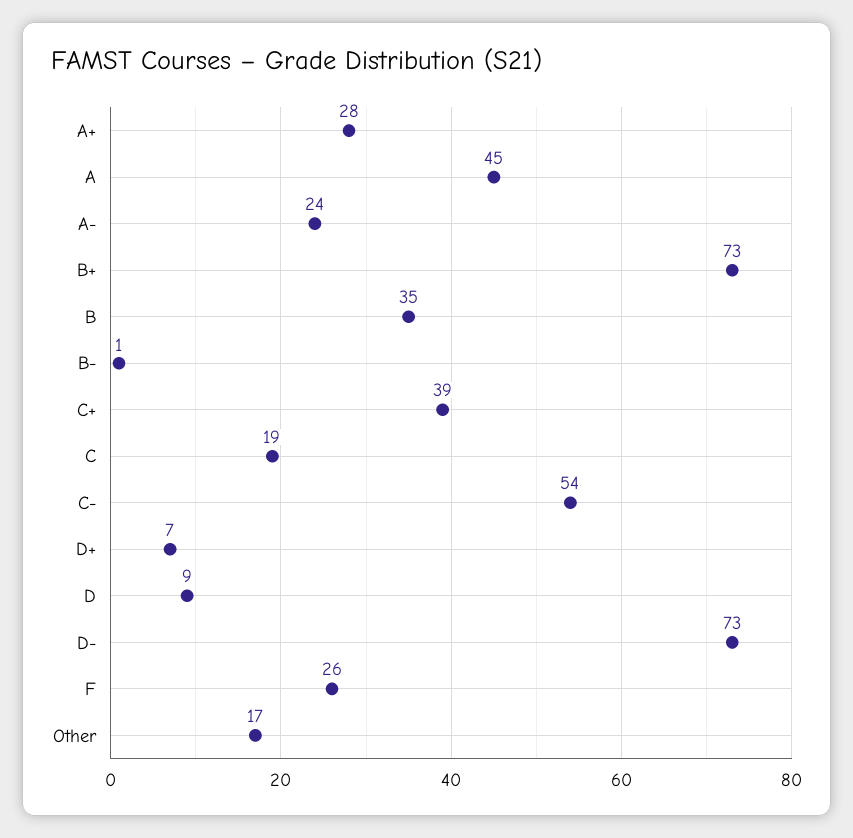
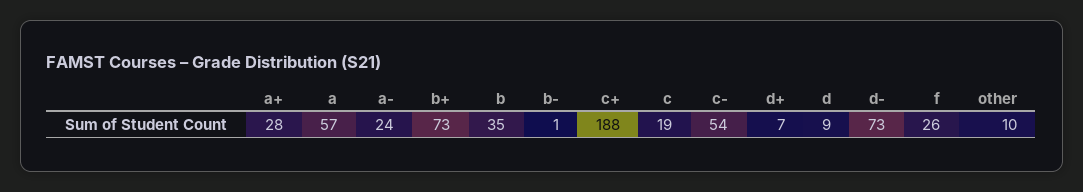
A: 45 -> 57
C+: 39 -> 188
Other: 17 -> 10

